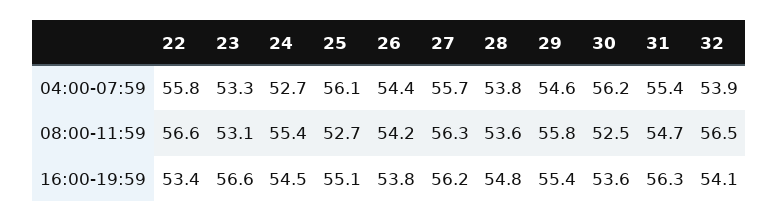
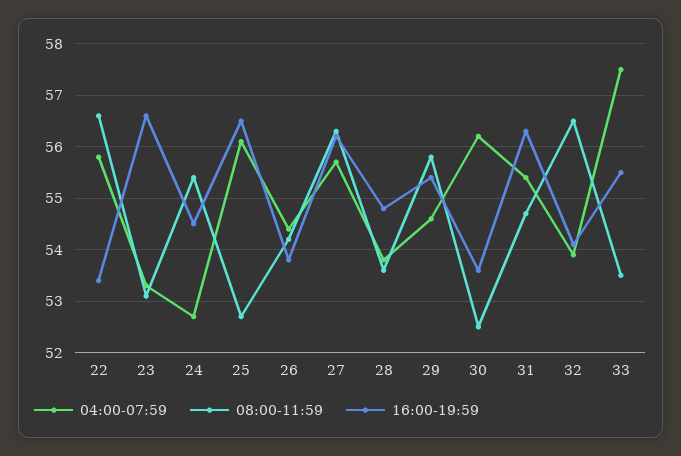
16:00-19:59, 25: 55.1 -> 56.5
04:00-07:59, 33: none -> 57.5
08:00-11:59, 33: none -> 53.5
16:00-19:59, 33: none -> 55.5

